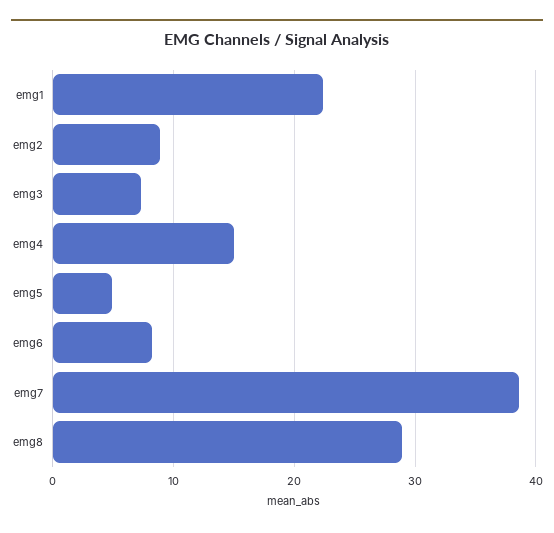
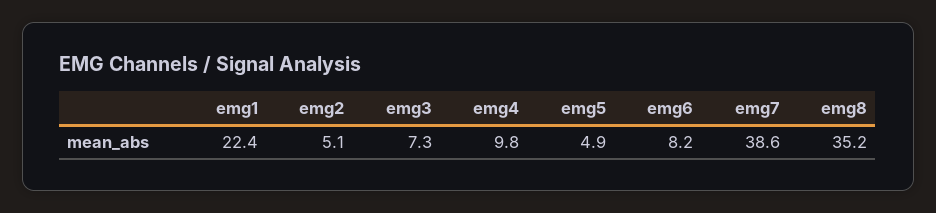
emg2: 9 -> 5.1
emg4: 15 -> 9.8
emg8: 29 -> 35.2

